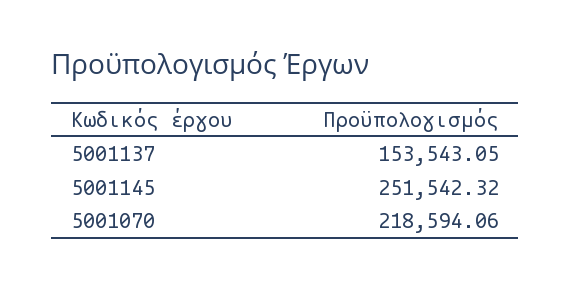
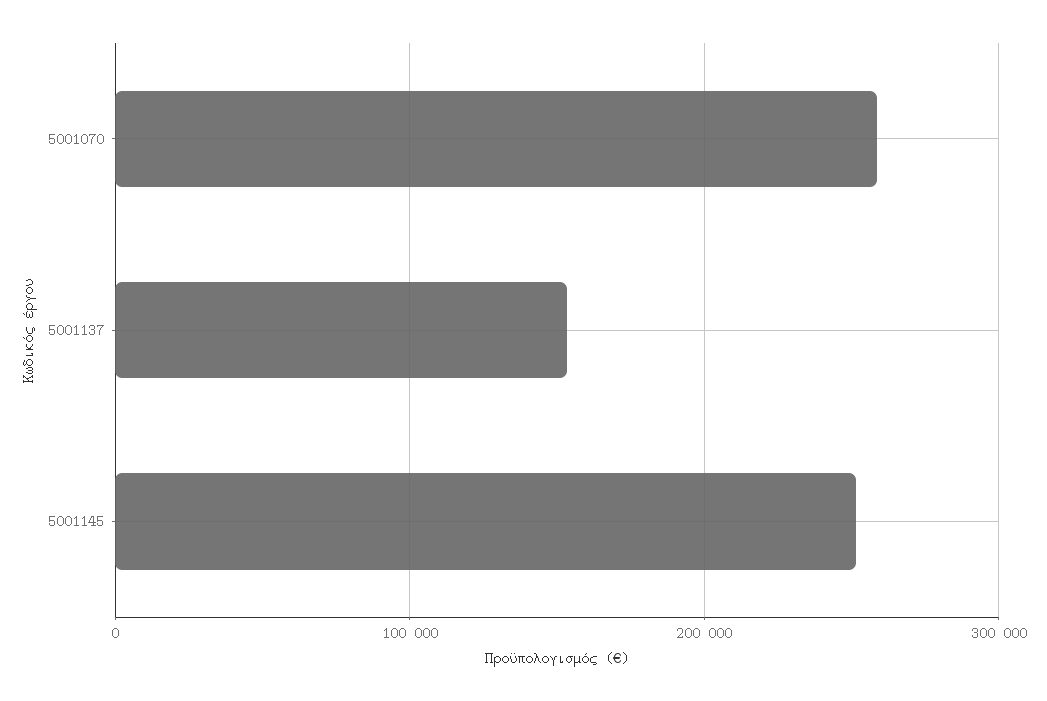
5001070: 218594.06 -> 260000

